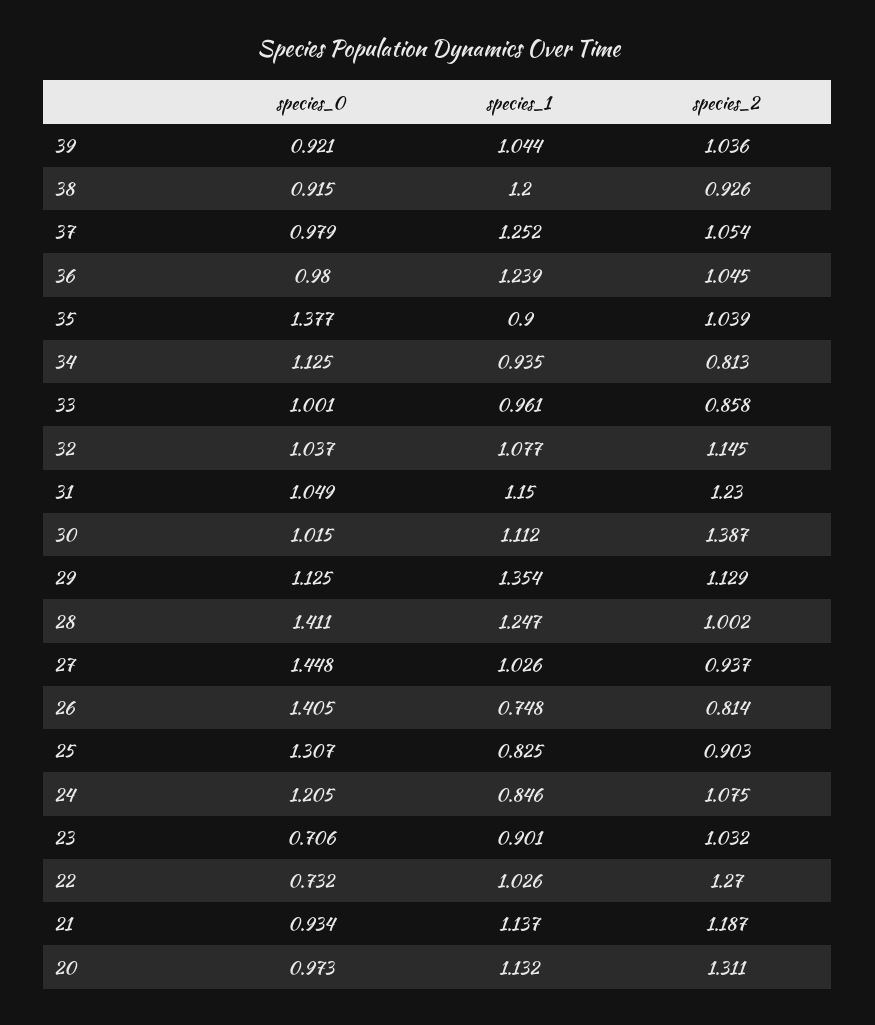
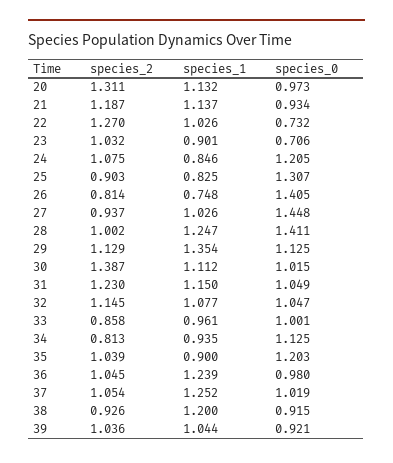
species_0, 37: 0.979 -> 1.019
species_0, 35: 1.377 -> 1.203
species_0, 32: 1.037 -> 1.047

